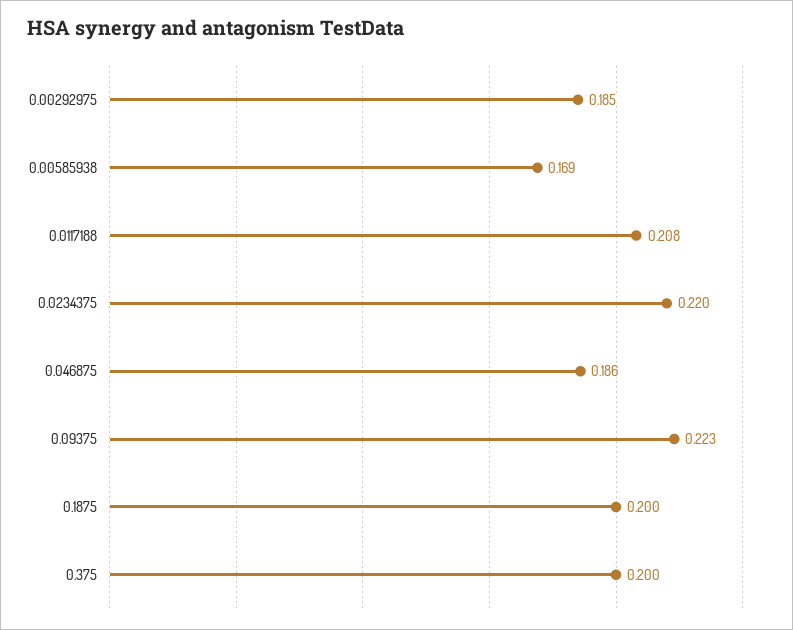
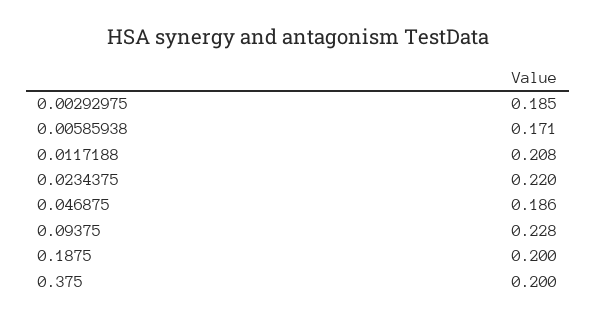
0.00585938: 0.169 -> 0.171
0.09375: 0.223 -> 0.228

